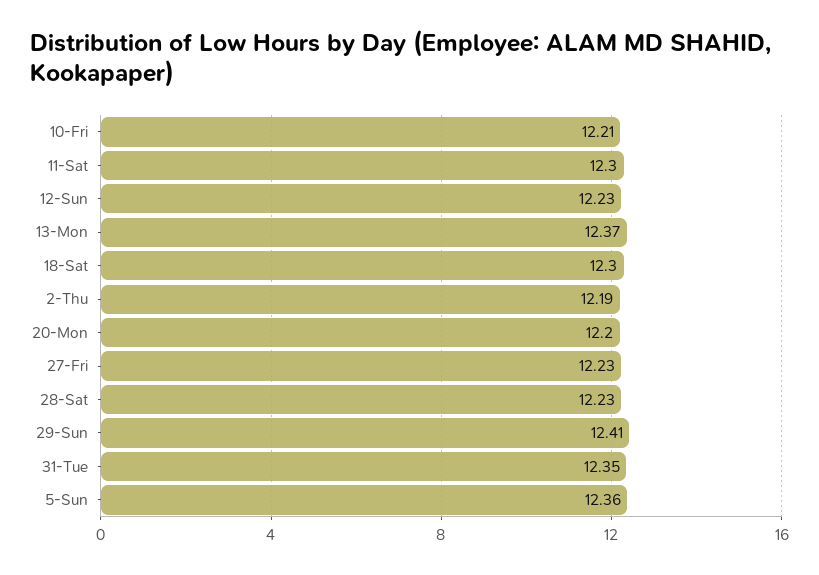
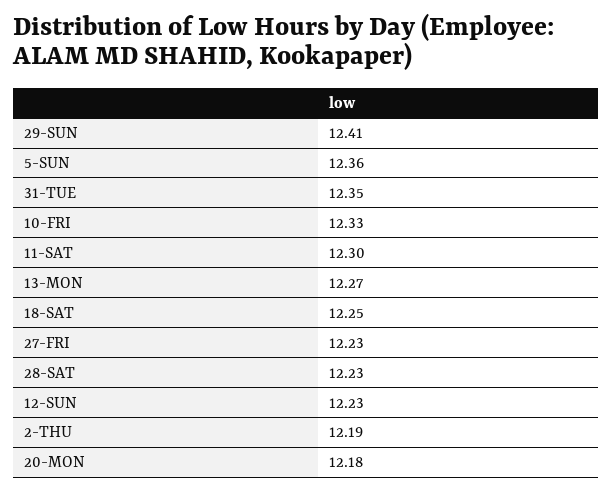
10-Fri: 12.21 -> 12.33
13-Mon: 12.37 -> 12.27
18-Sat: 12.3 -> 12.25
20-Mon: 12.2 -> 12.18

